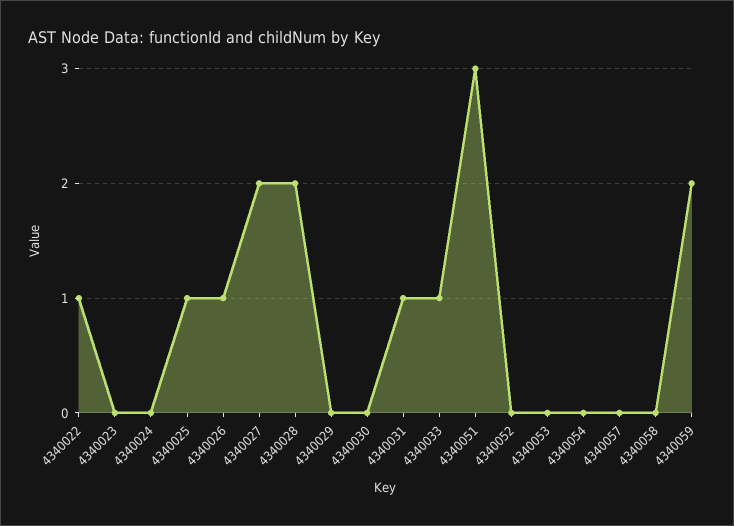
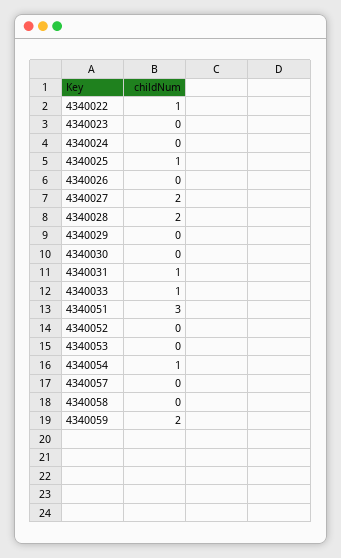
4340026: 1 -> 0
4340054: 0 -> 1

